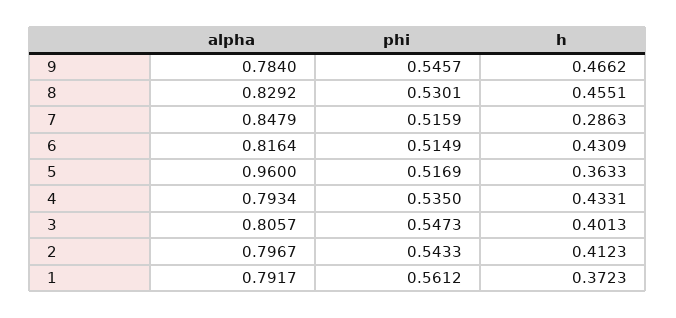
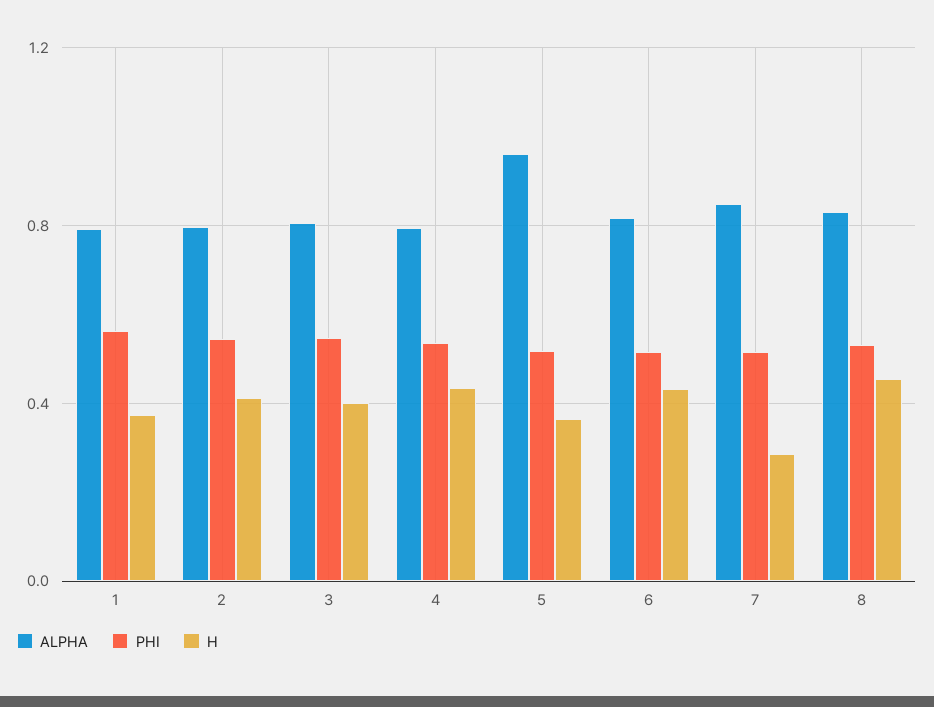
alpha, 9: 0.784 -> none
phi, 9: 0.5457 -> none
h, 9: 0.4662 -> none

